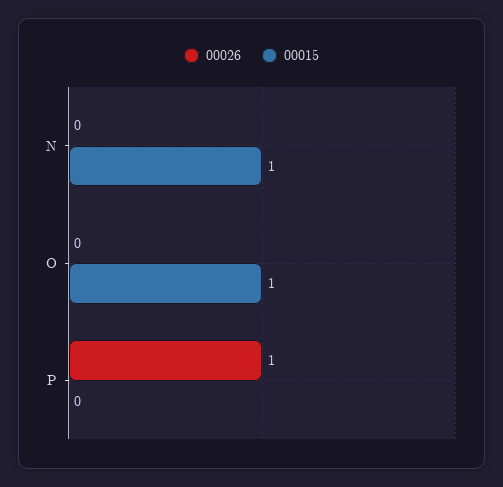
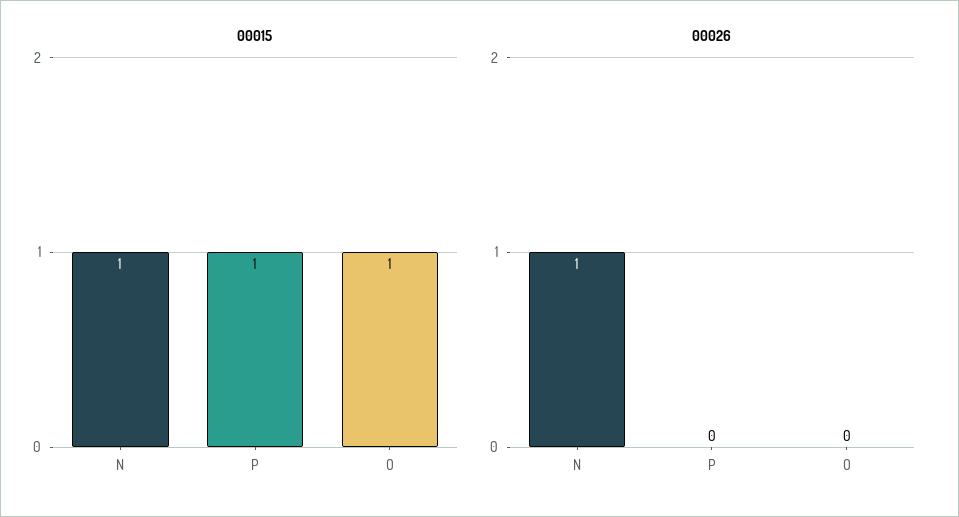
00026, N: 0 -> 1
00026, P: 1 -> 0
00015, P: 0 -> 1

